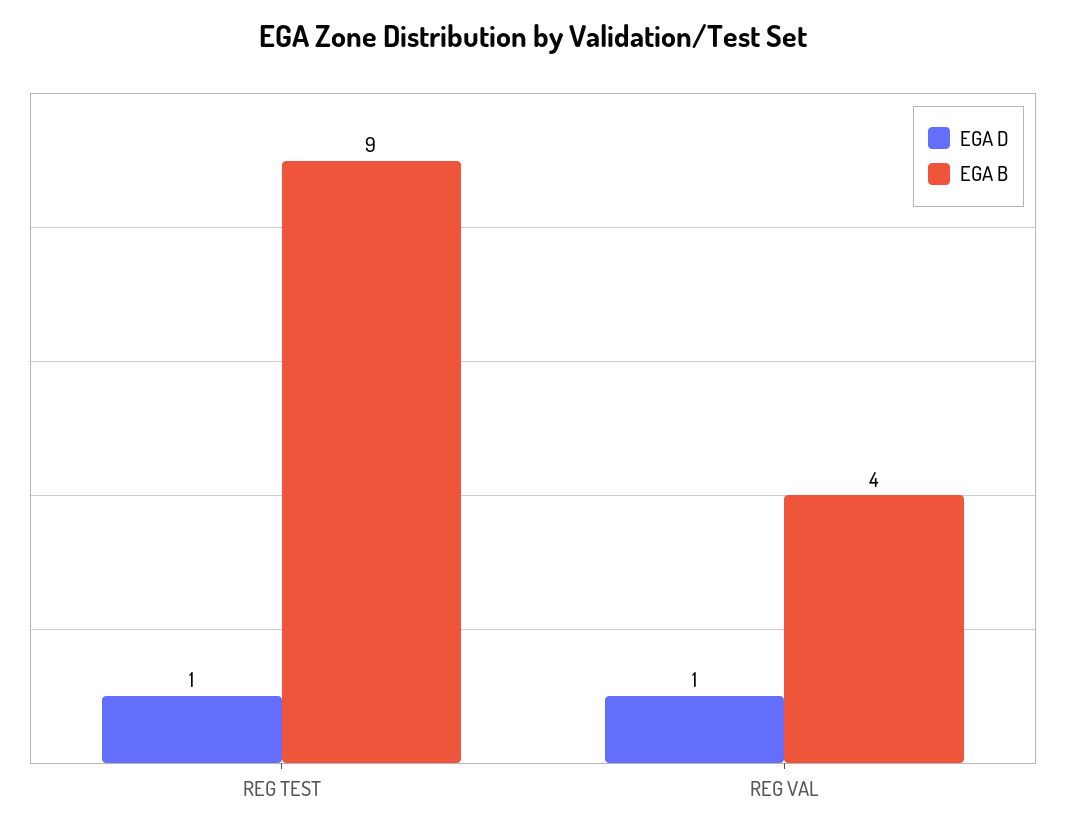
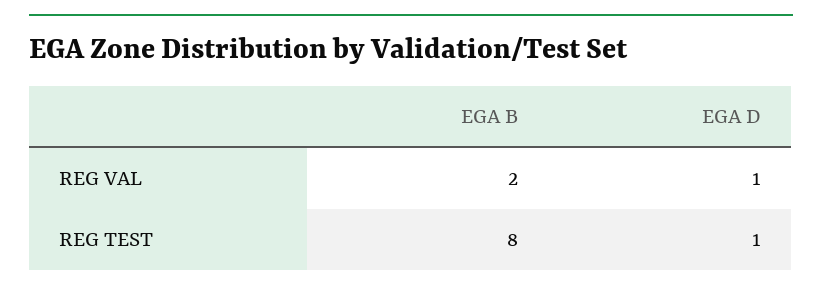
EGA B, REG TEST: 9 -> 8
EGA B, REG VAL: 4 -> 2

